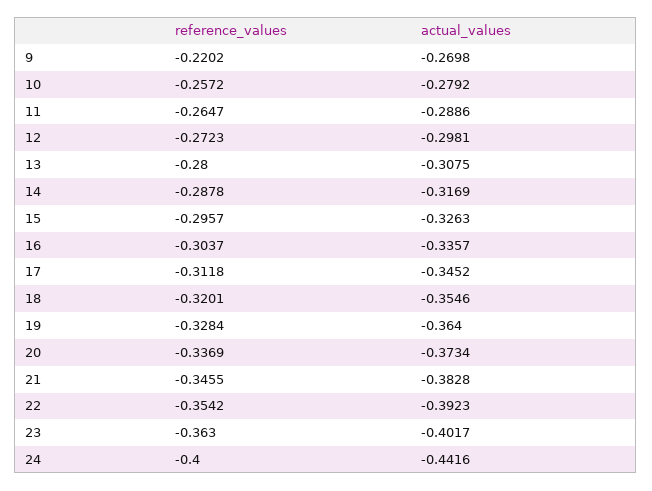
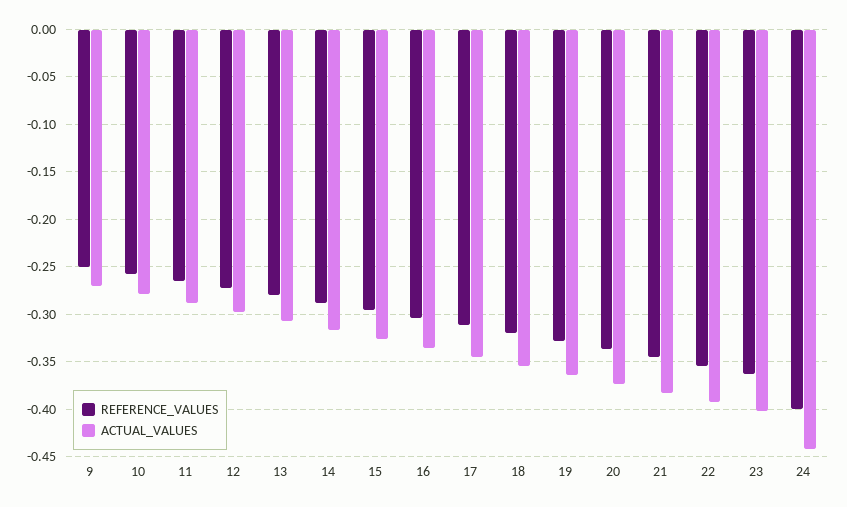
reference_values, 9: -0.2202 -> -0.25

